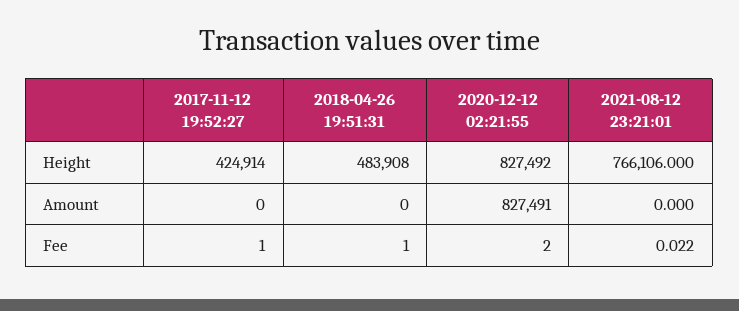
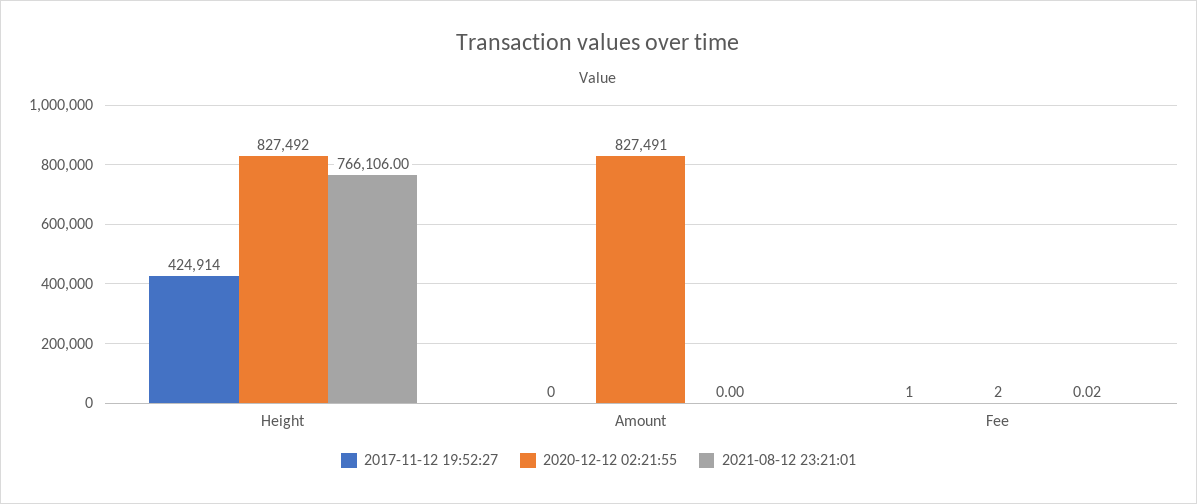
2018-04-26 19:51:31, Height: 483908 -> none
2018-04-26 19:51:31, Amount: 0 -> none
2018-04-26 19:51:31, Fee: 1 -> none

